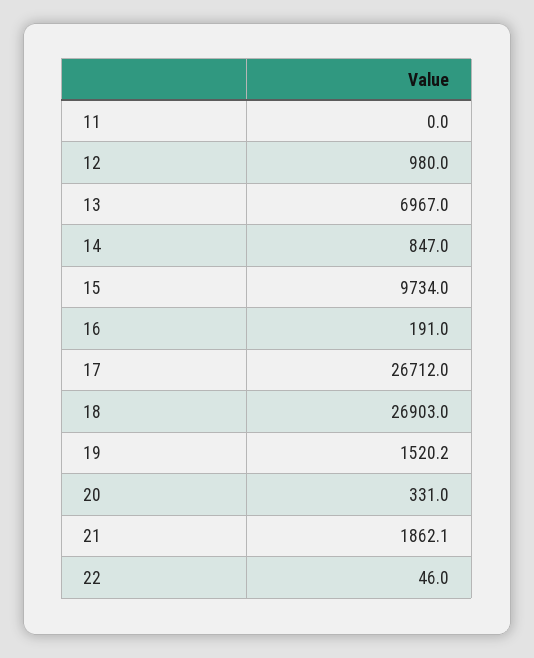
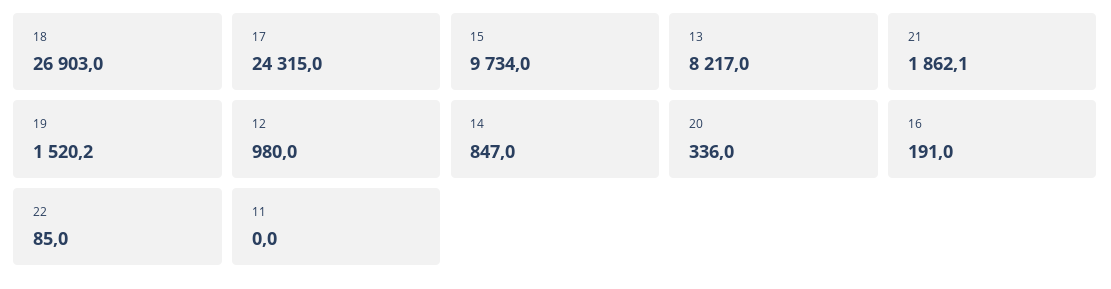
13: 6967 -> 8217
17: 26712 -> 24315
20: 331 -> 336
22: 46 -> 85

